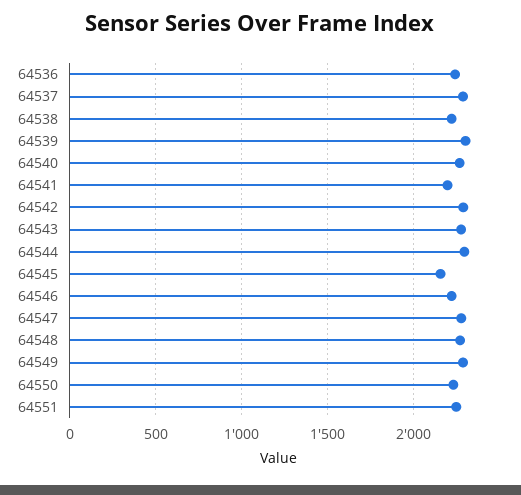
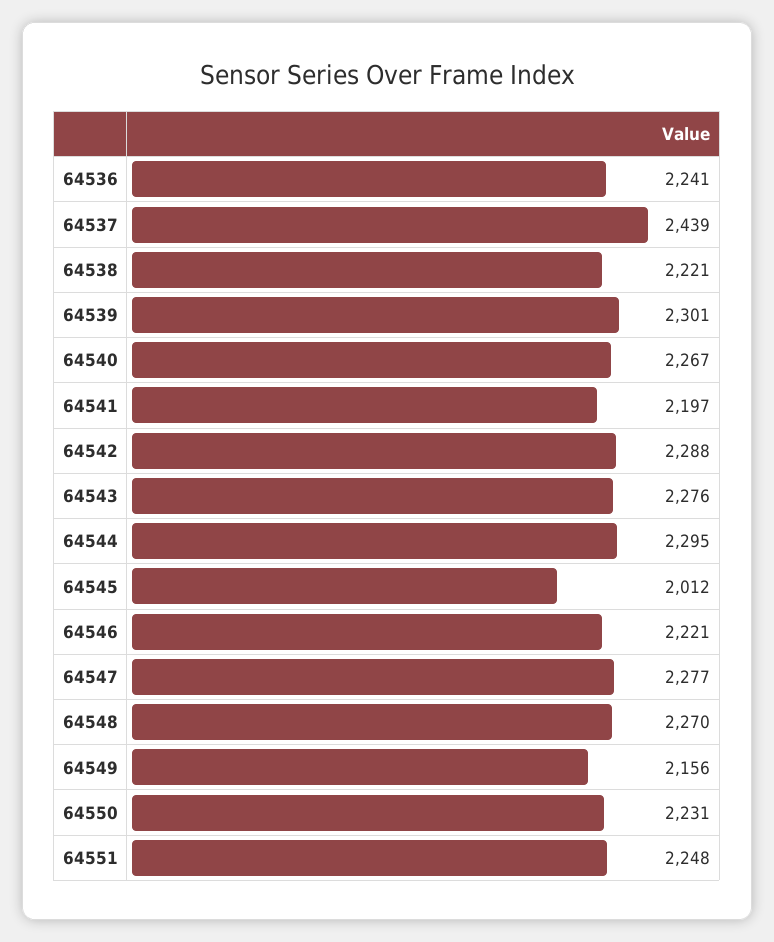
64537: 2300 -> 2439
64545: 2150 -> 2012
64549: 2300 -> 2156

